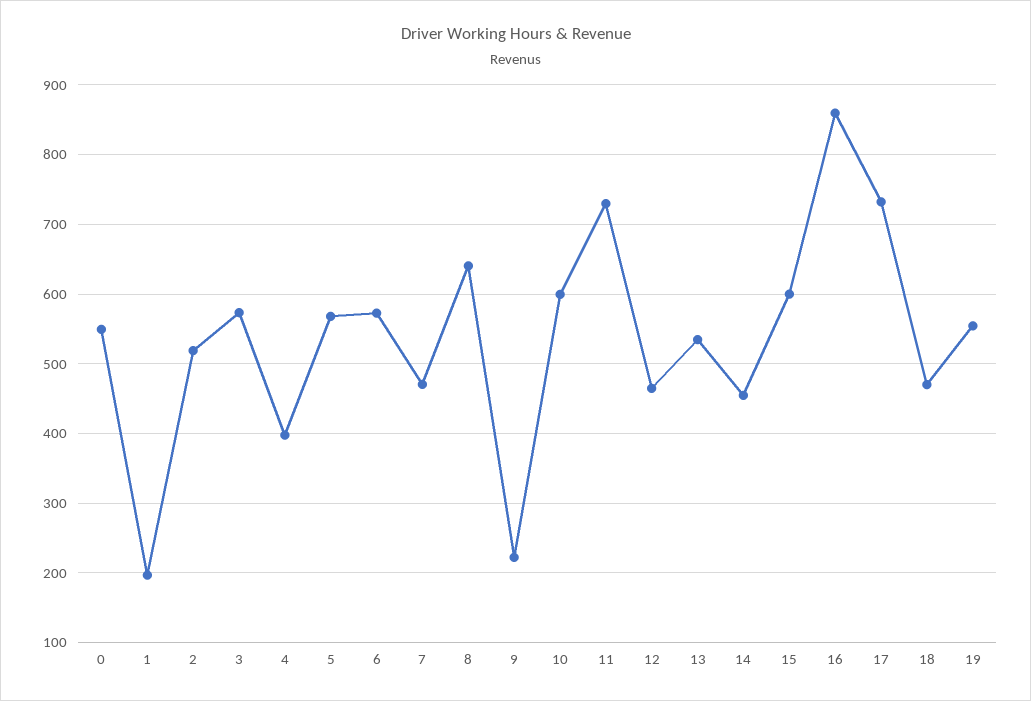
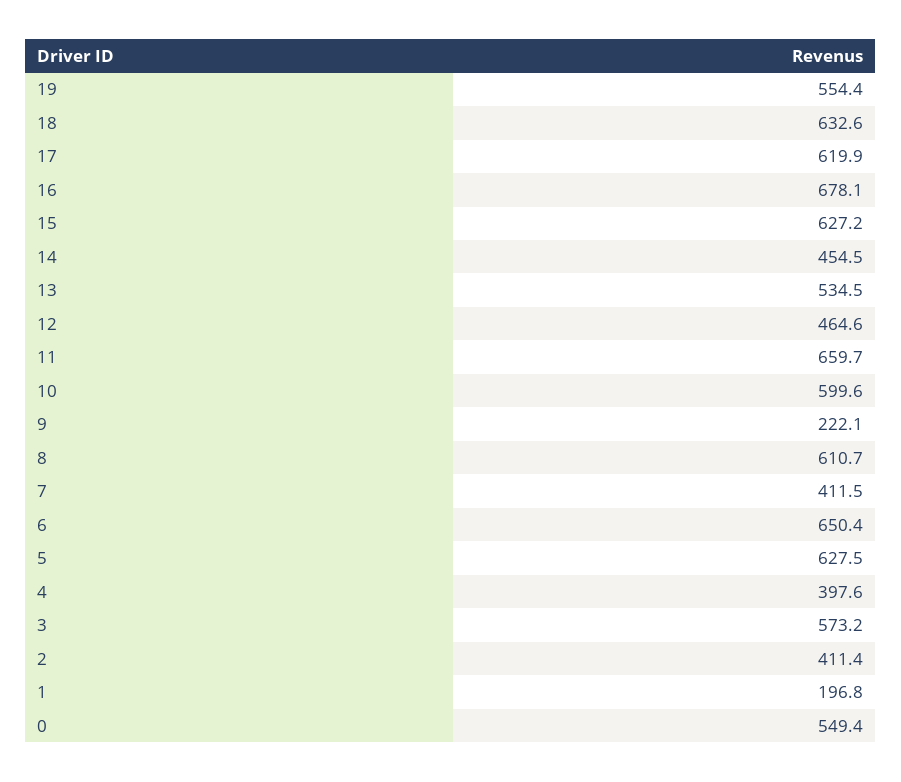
2: 520 -> 411.4
5: 570 -> 627.5
6: 570 -> 650.4
7: 470 -> 411.5
8: 640 -> 610.7
11: 730 -> 659.7
15: 600 -> 627.2
16: 860 -> 678.1
17: 730 -> 619.9
18: 470 -> 632.6

